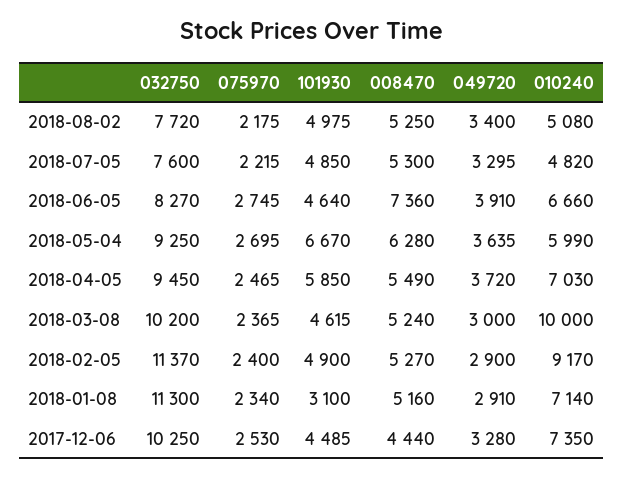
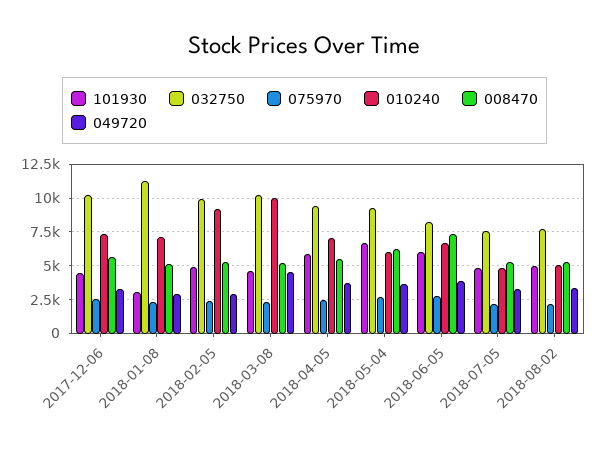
101930, 2018-06-05: 4640 -> 6000
049720, 2018-03-08: 3000 -> 4500
032750, 2018-02-05: 11370 -> 10000
008470, 2017-12-06: 4440 -> 5500

